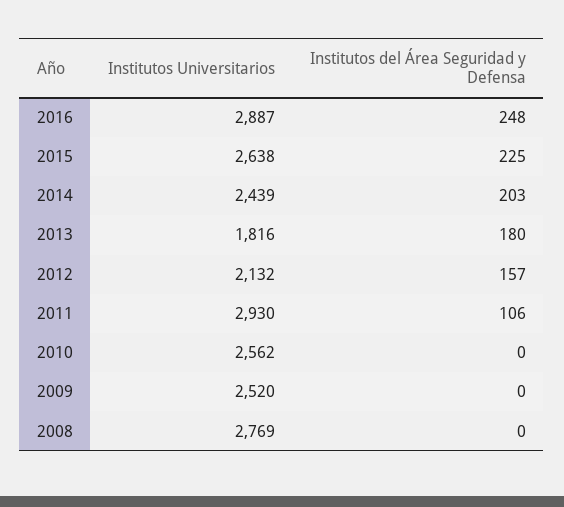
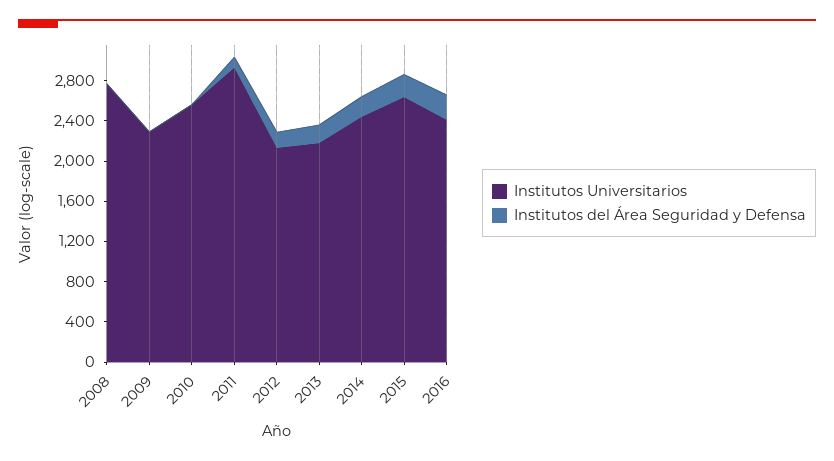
Institutos Universitarios, 2016: 2887 -> 2400
Institutos Universitarios, 2013: 1816 -> 2200
Institutos Universitarios, 2009: 2520 -> 2300

